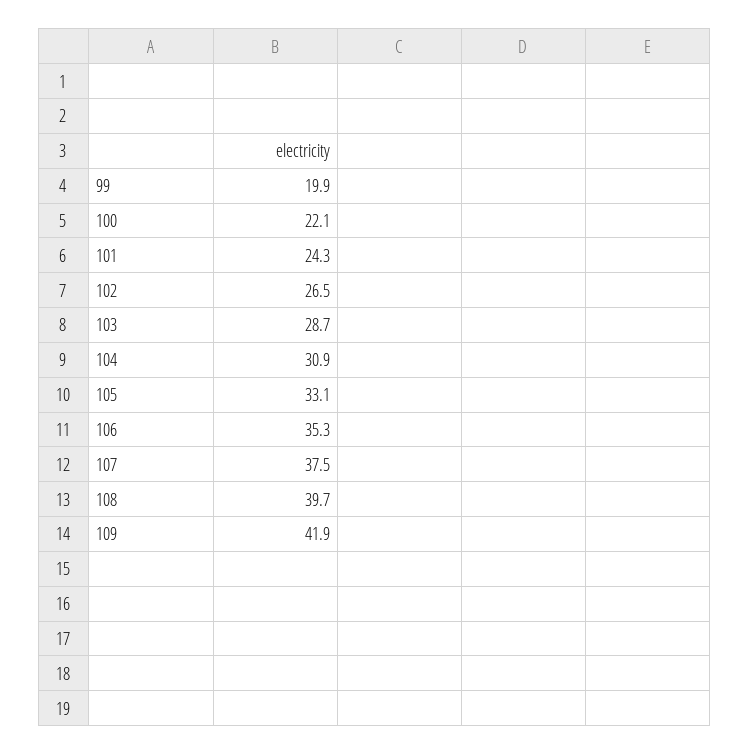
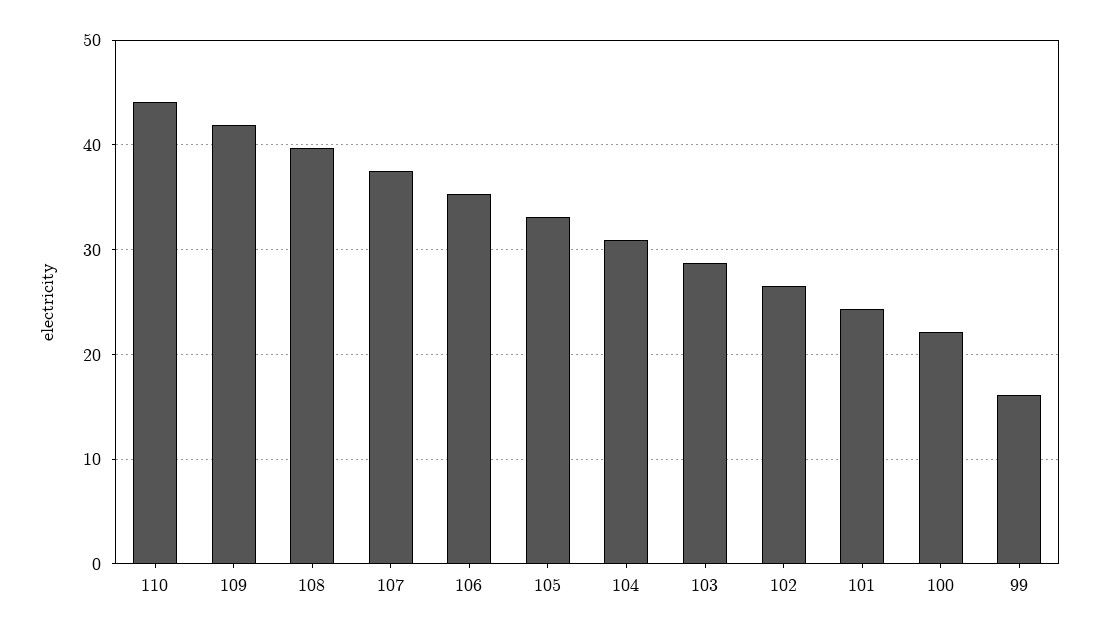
99: 19.9 -> 16
110: none -> 44

